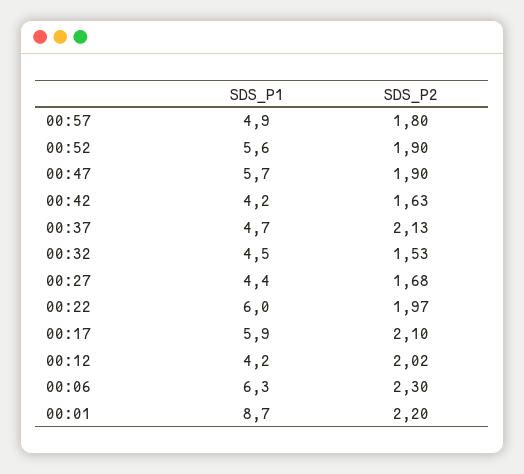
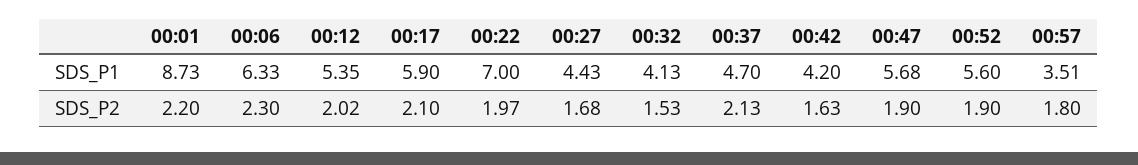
SDS_P1, 00:57: 4.9 -> 3.51
SDS_P1, 00:32: 4.5 -> 4.13
SDS_P1, 00:22: 6 -> 7
SDS_P1, 00:12: 4.2 -> 5.35

